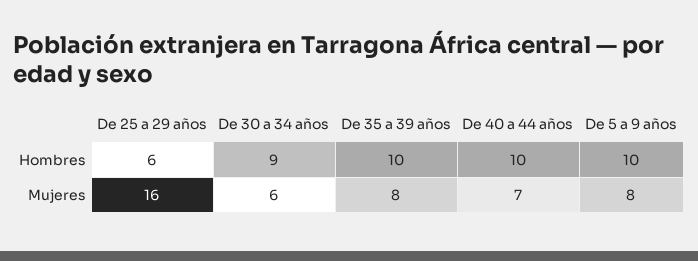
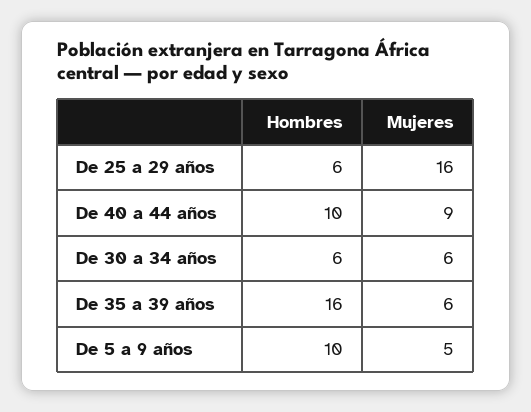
De 30 a 34 años, Hombres: 9 -> 6
De 35 a 39 años, Hombres: 10 -> 16
De 35 a 39 años, Mujeres: 8 -> 6
De 40 a 44 años, Mujeres: 7 -> 9
De 5 a 9 años, Mujeres: 8 -> 5

